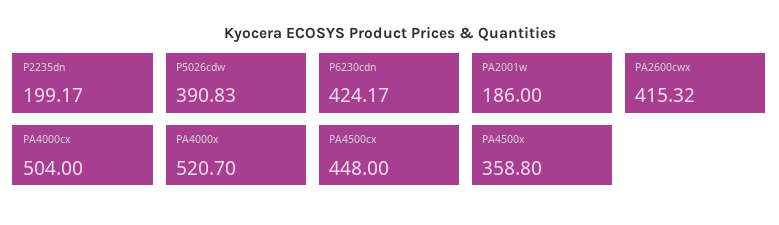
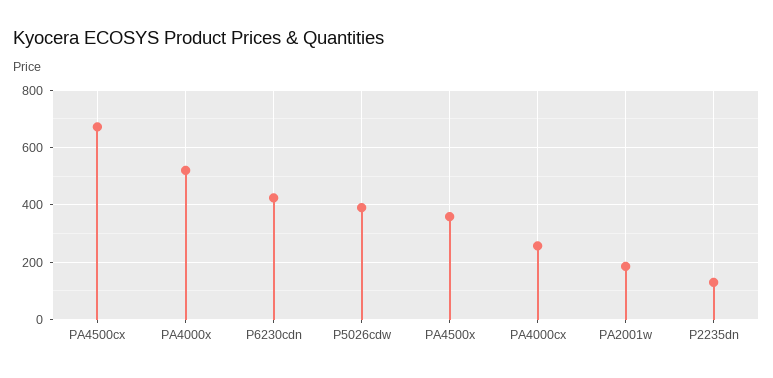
P2235dn: 199.17 -> 125
PA2600cwx: 415.32 -> none
PA4000cx: 504 -> 250
PA4500cx: 448 -> 675

